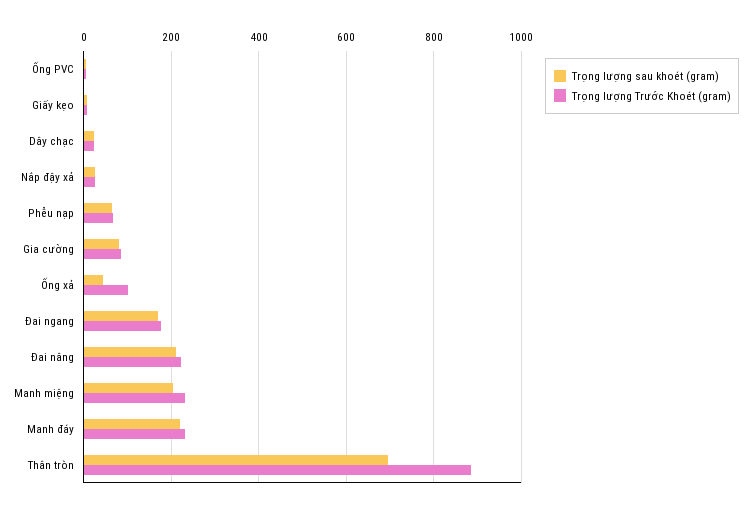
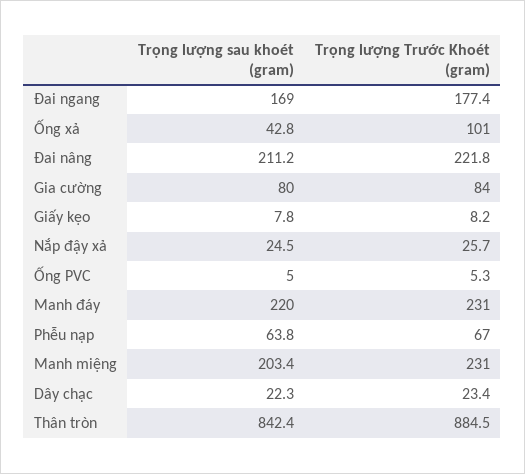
Trọng lượng sau khoét (gram), Thân tròn: 700 -> 842.4

